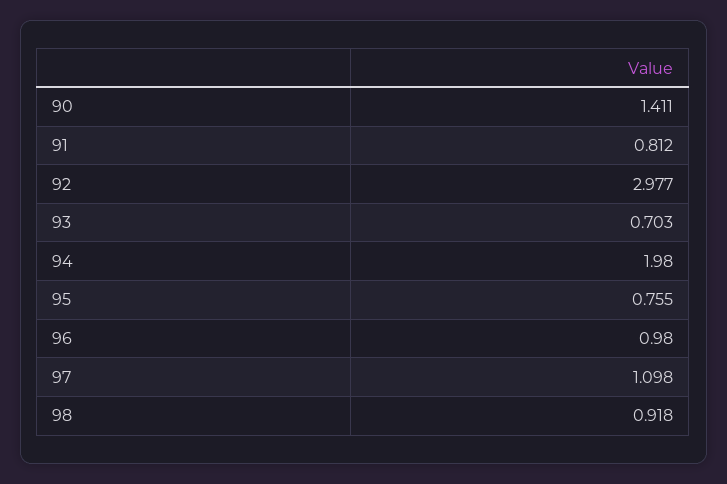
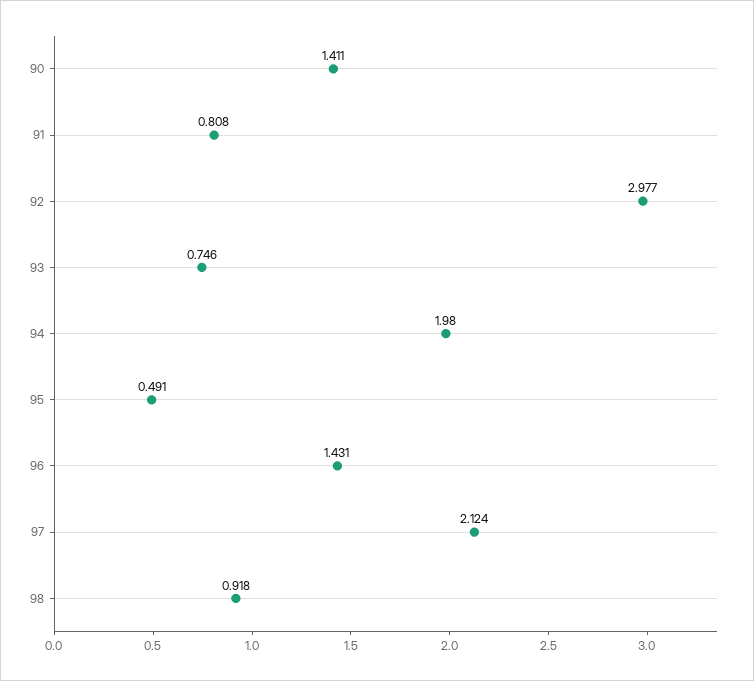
91: 0.812 -> 0.808
93: 0.703 -> 0.746
95: 0.755 -> 0.491
96: 0.98 -> 1.431
97: 1.098 -> 2.124

